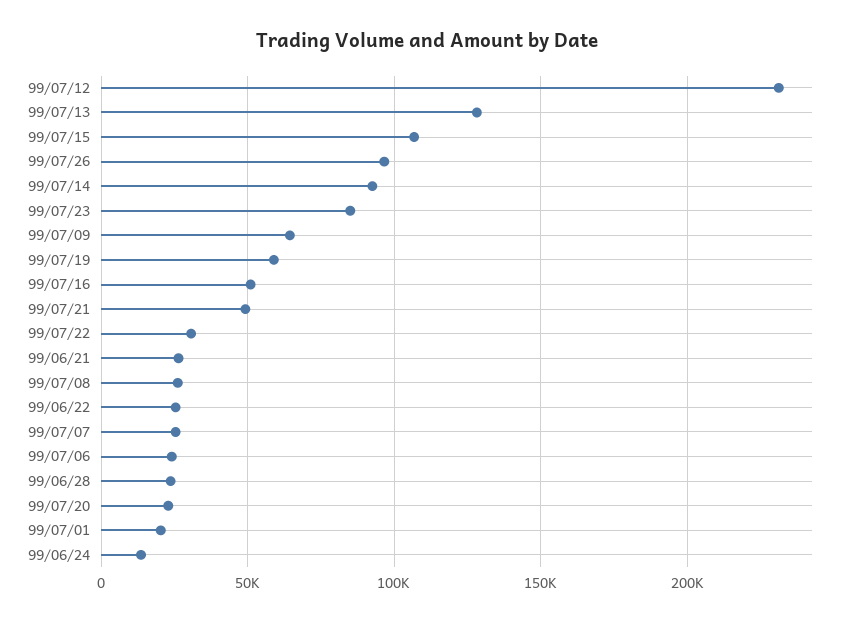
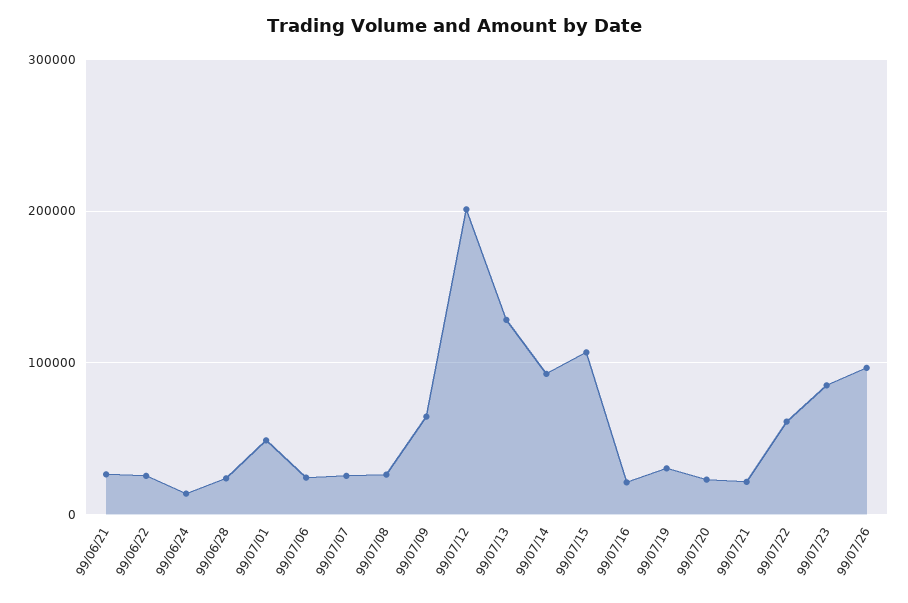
99/07/12: 230000 -> 200000
99/07/19: 60000 -> 30000
99/07/16: 50000 -> 20000
99/07/21: 50000 -> 20000
99/07/22: 30000 -> 60000
99/07/01: 20000 -> 50000

